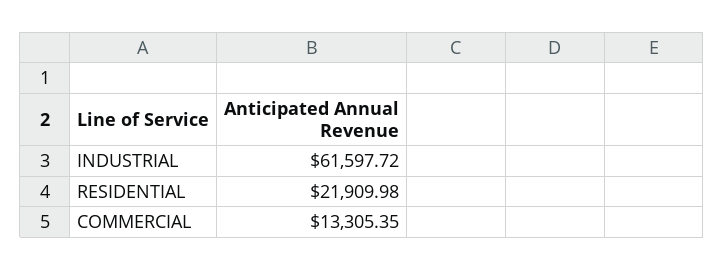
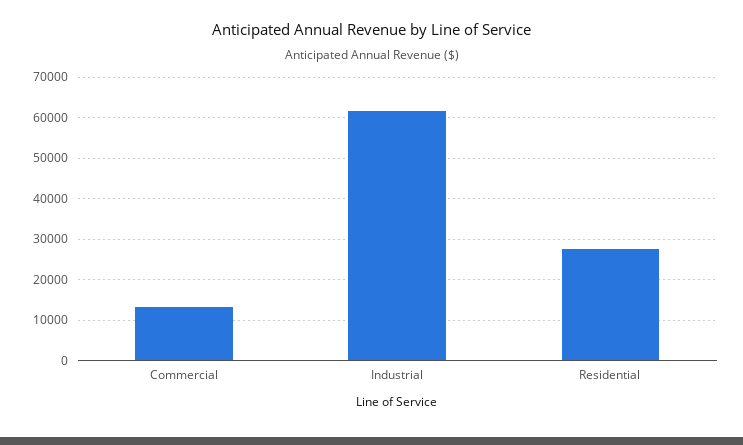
RESIDENTIAL: 21909.98 -> 28000

